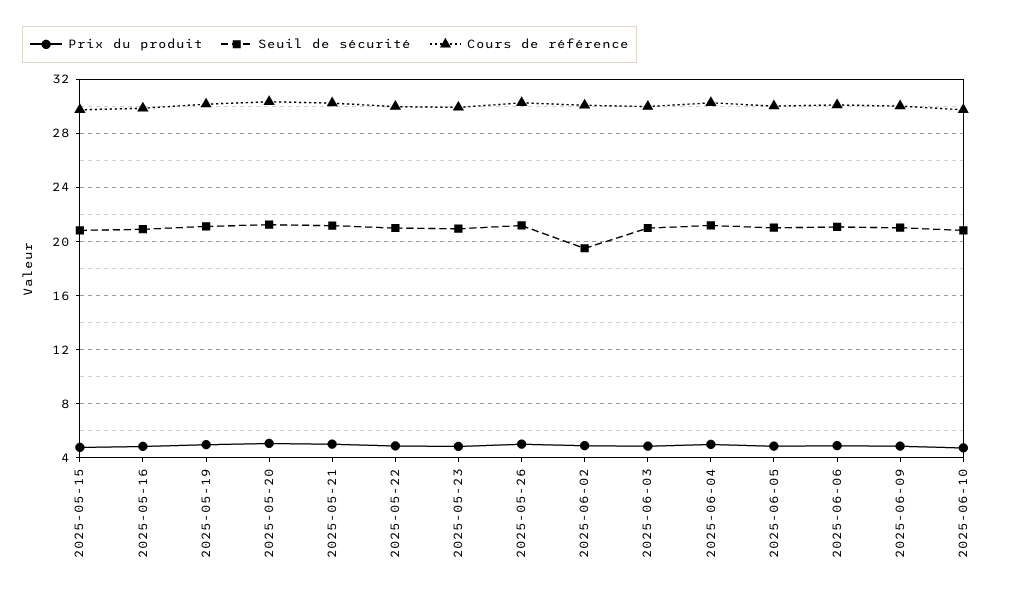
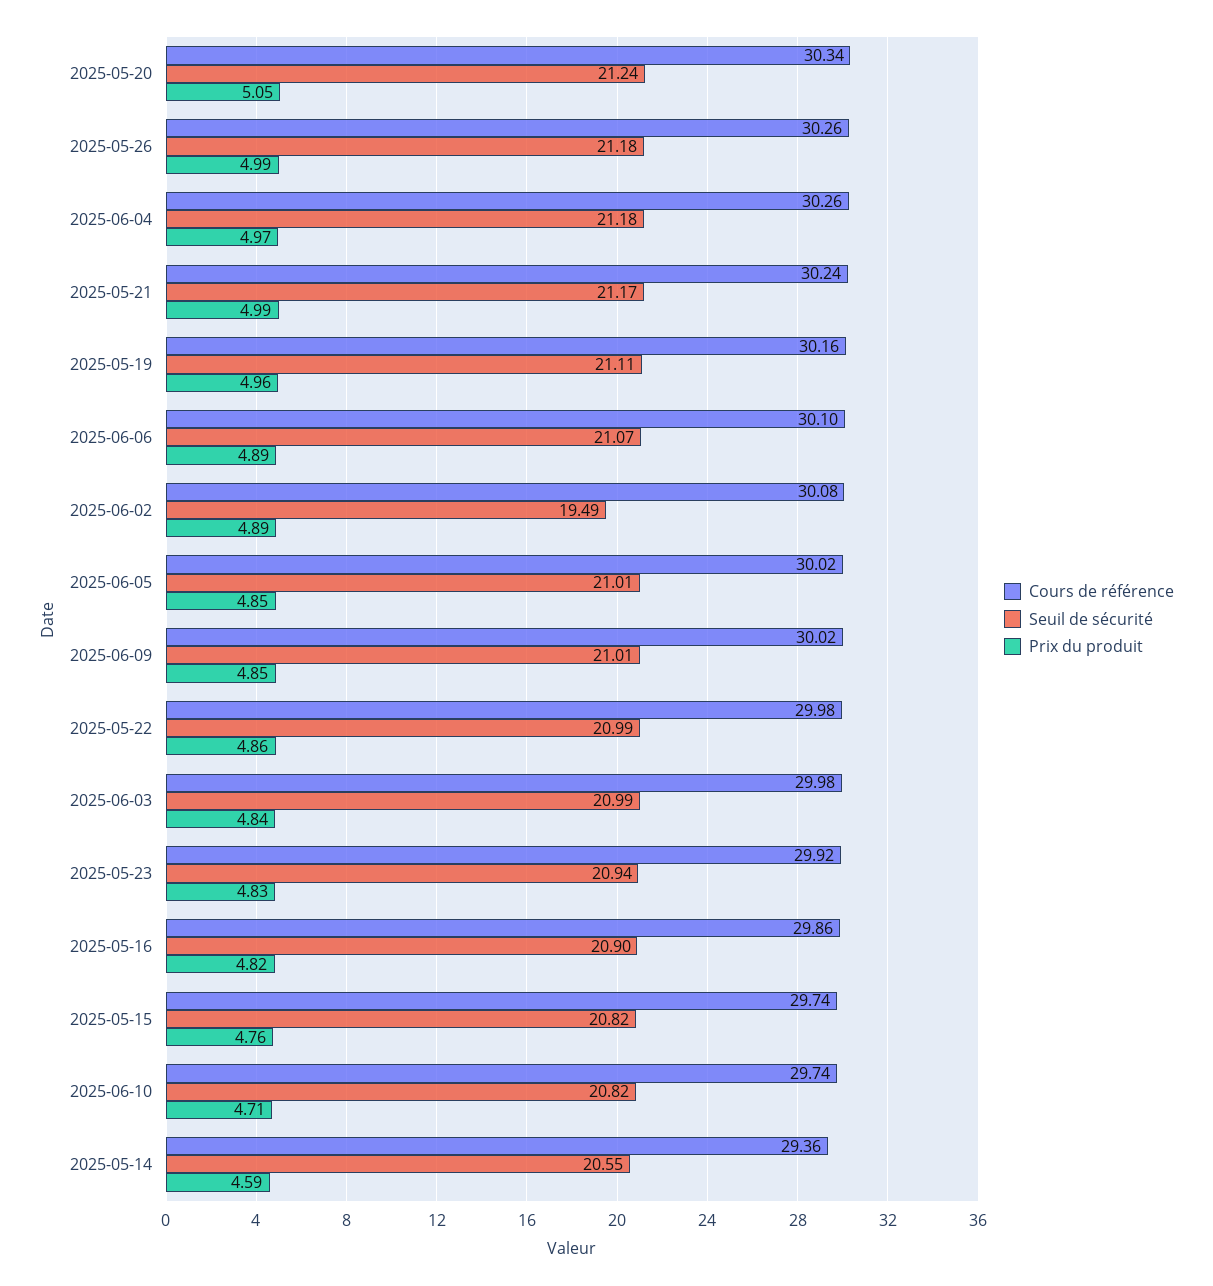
Cours de référence, 2025-05-14: none -> 29.36
Seuil de sécurité, 2025-05-14: none -> 20.55
Prix du produit, 2025-05-14: none -> 4.59

